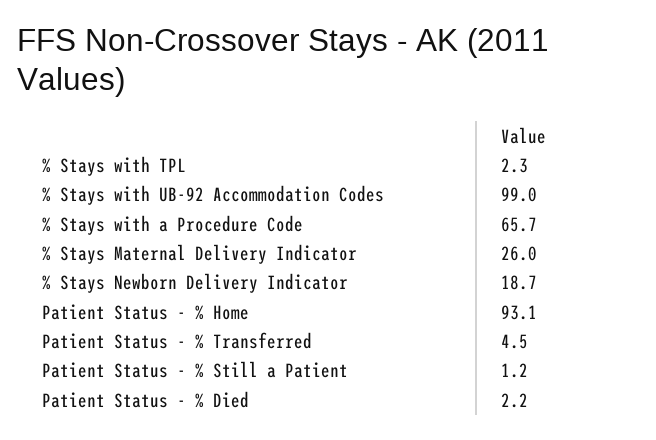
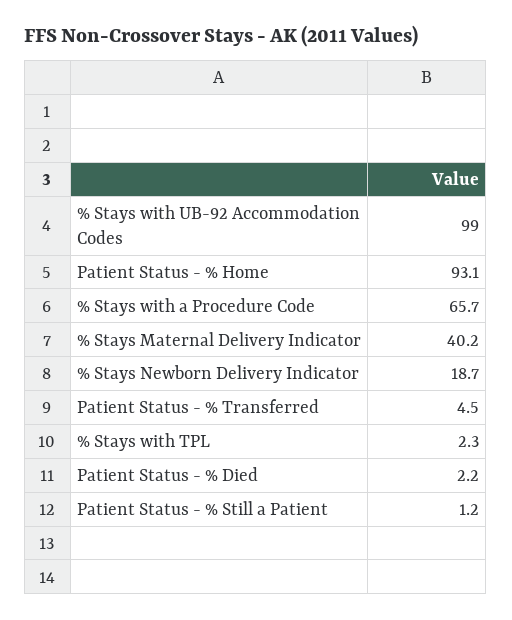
% Stays Maternal Delivery Indicator: 26 -> 40.2

